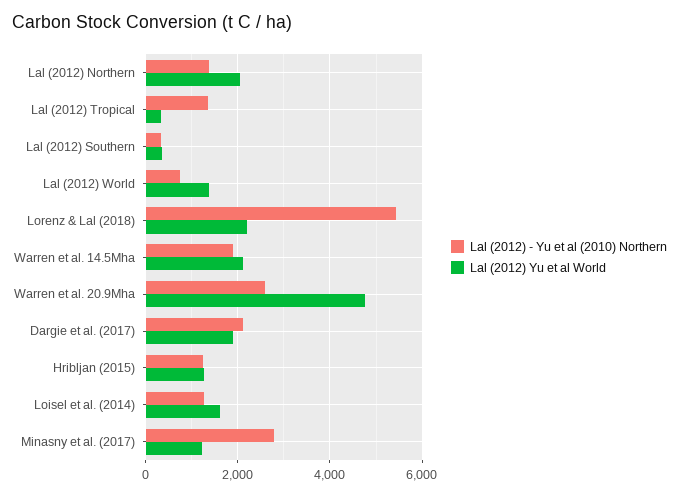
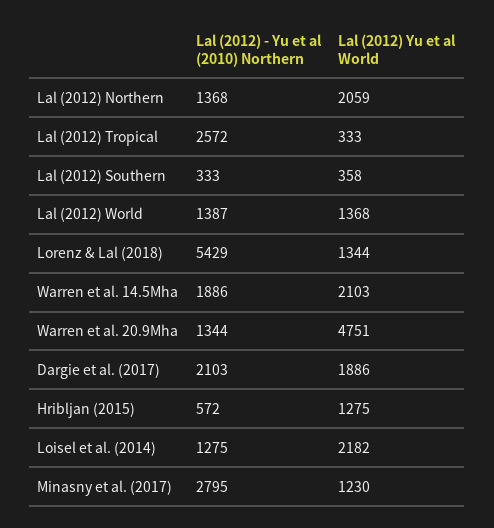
Lal (2012) - Yu et al (2010) Northern, Lal (2012) Tropical: 1400 -> 2572
Lal (2012) - Yu et al (2010) Northern, Lal (2012) World: 800 -> 1387
Lal (2012) Yu et al World, Lorenz & Lal (2018): 2200 -> 1344
Lal (2012) - Yu et al (2010) Northern, Warren et al. 20.9Mha: 2600 -> 1344
Lal (2012) - Yu et al (2010) Northern, Hribljan (2015): 1200 -> 572
Lal (2012) Yu et al World, Loisel et al. (2014): 1600 -> 2182

